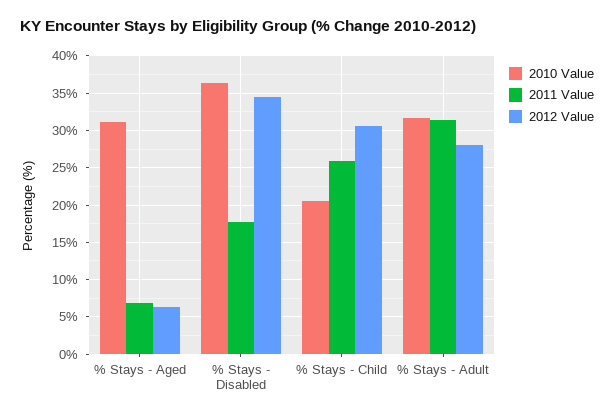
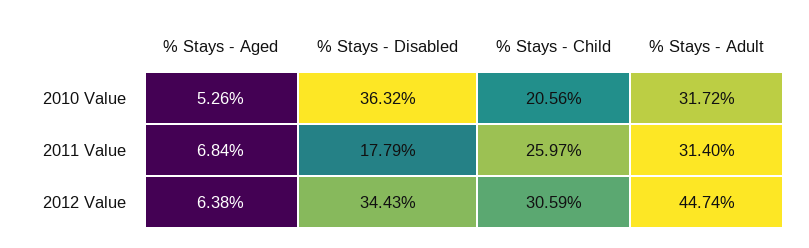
2010 Value, % Stays - Aged: 31 -> 5.26
2012 Value, % Stays - Adult: 28 -> 44.74

